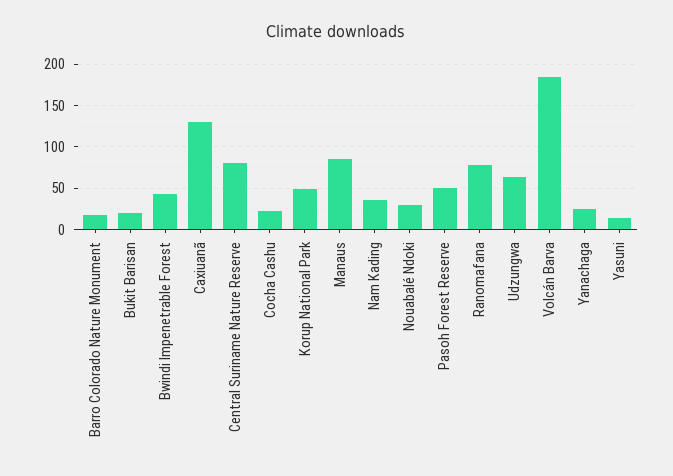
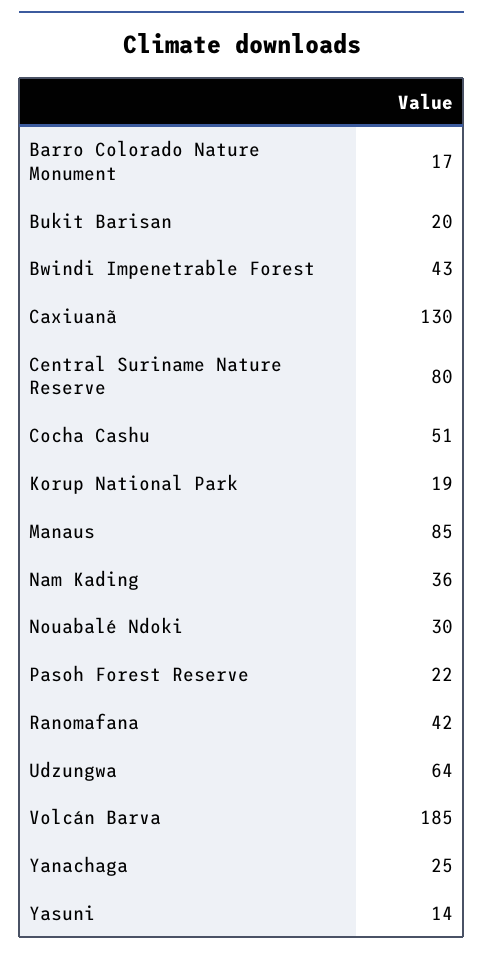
Cocha Cashu: 20 -> 51
Korup National Park: 50 -> 19
Pasoh Forest Reserve: 50 -> 22
Ranomafana: 80 -> 42

